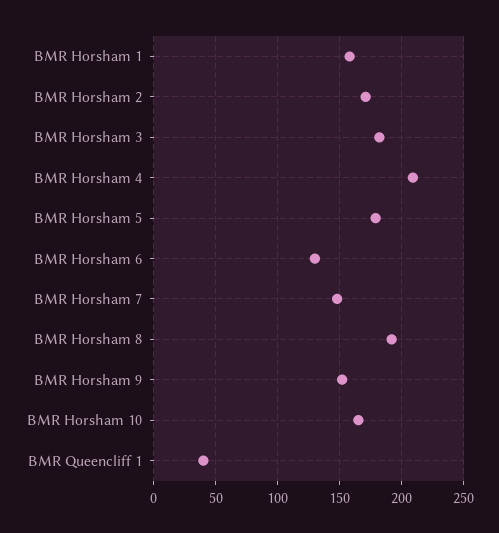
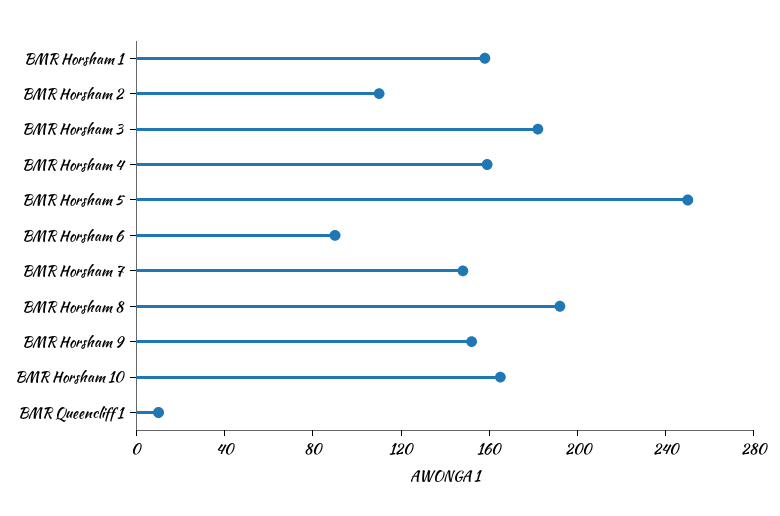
BMR Horsham 2: 170 -> 110
BMR Horsham 4: 210 -> 160
BMR Horsham 5: 180 -> 250
BMR Horsham 6: 130 -> 90
BMR Queencliff 1: 40 -> 10

